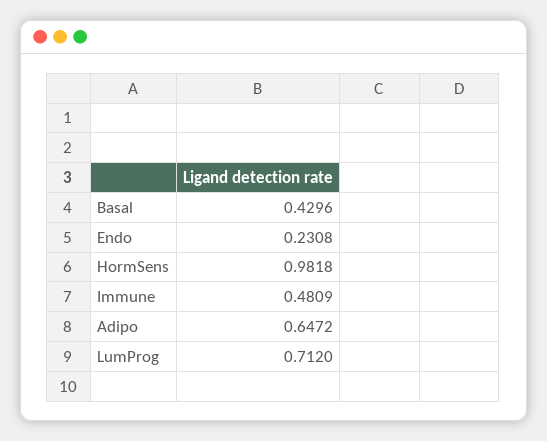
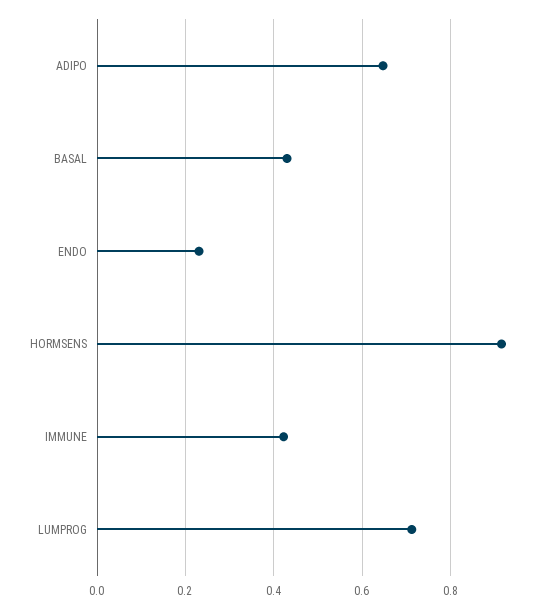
HormSens: 0.9818 -> 0.92
Immune: 0.4809 -> 0.42

